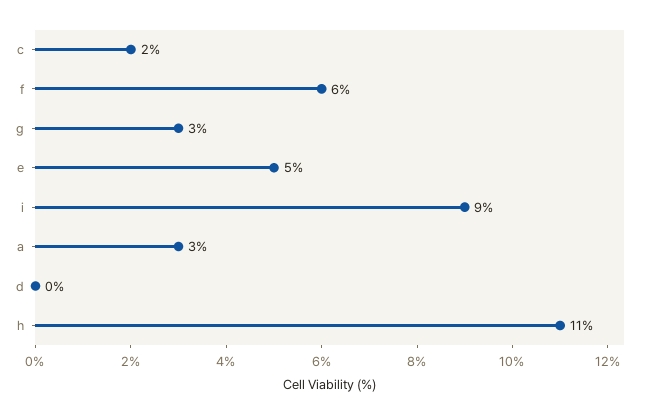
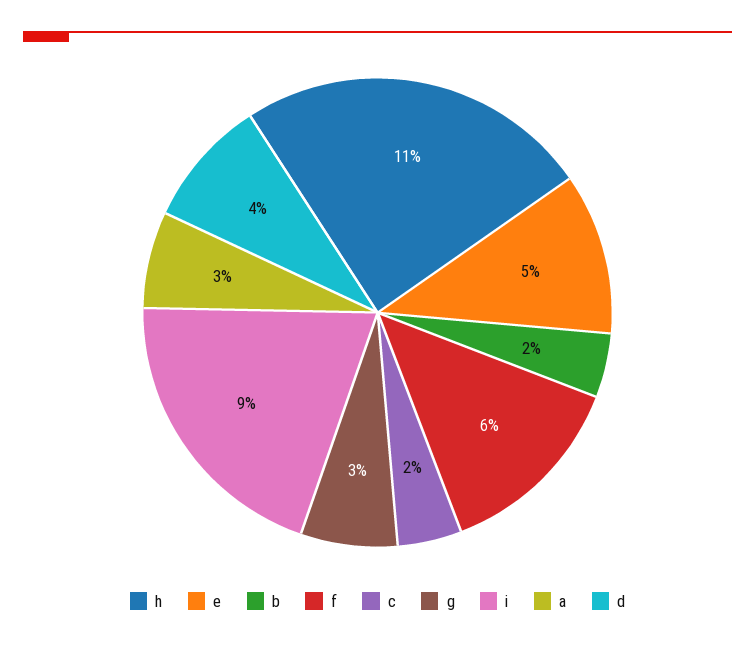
d: 0 -> 4
b: none -> 2

